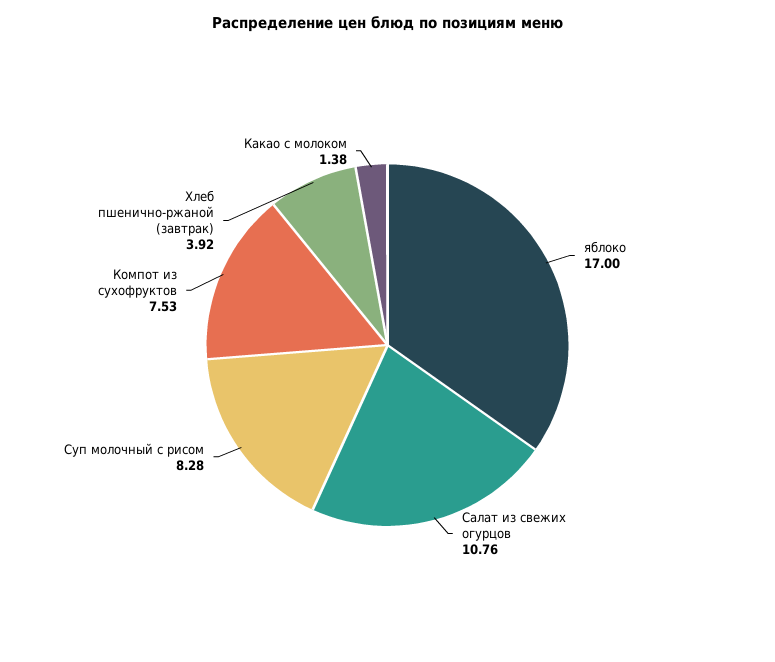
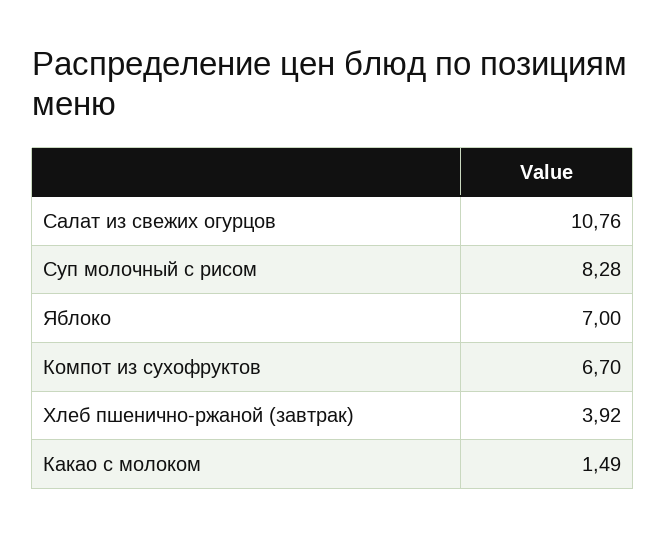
яблоко: 17 -> 7
Компот из сухофруктов: 7.53 -> 6.7
Какао с молоком: 1.38 -> 1.49

